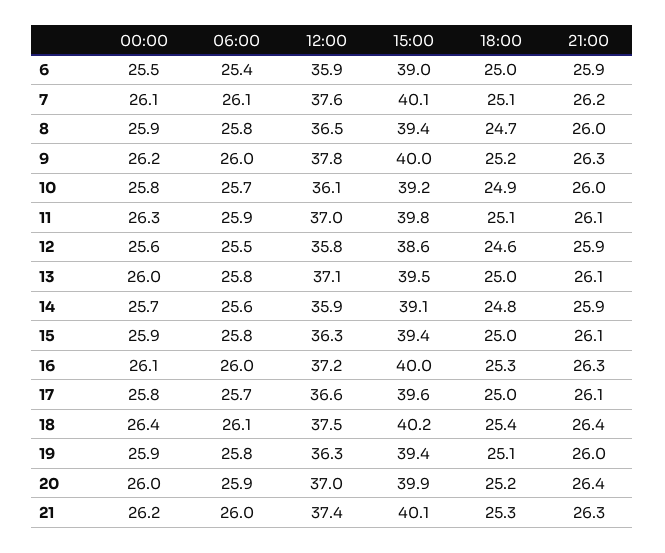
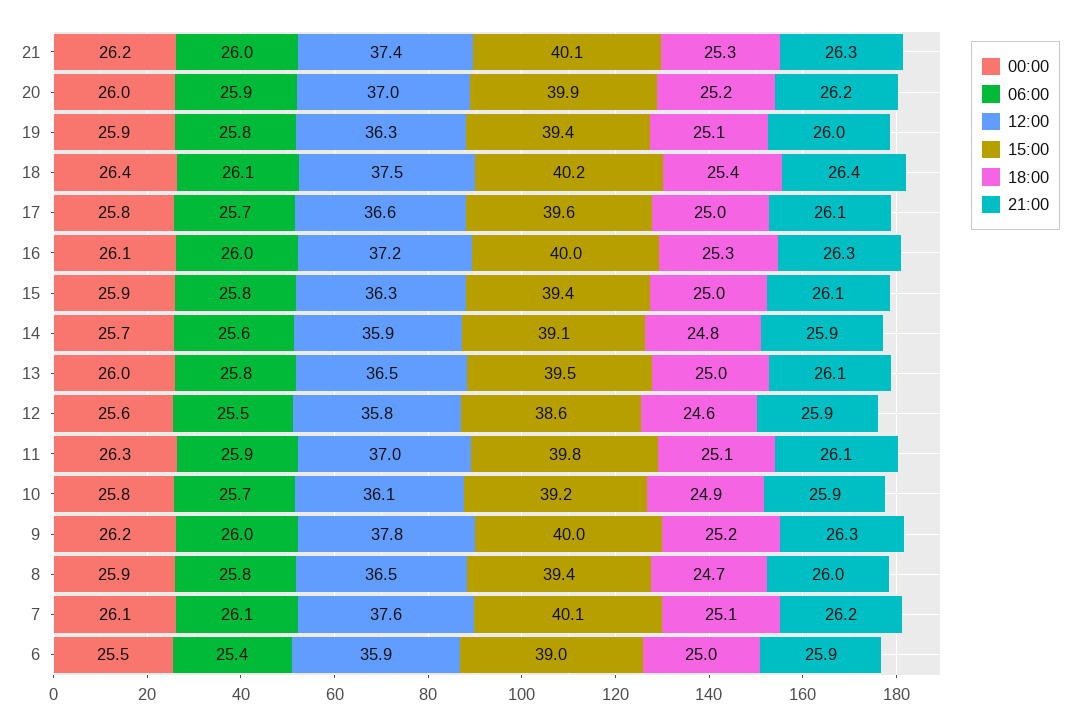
21:00, 10: 26 -> 25.9
12:00, 13: 37.1 -> 36.5
21:00, 20: 26.4 -> 26.2

